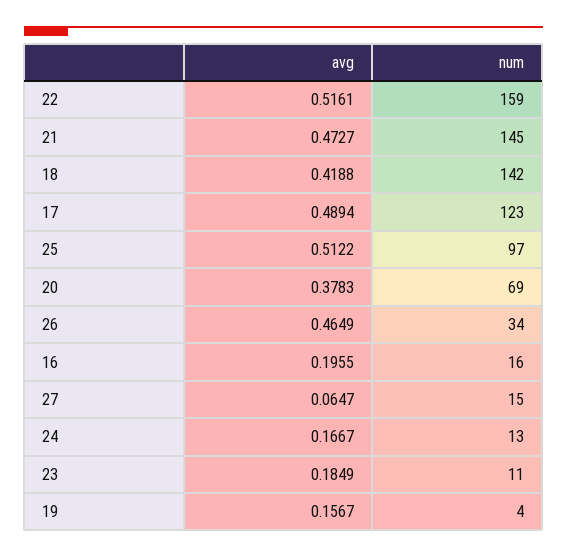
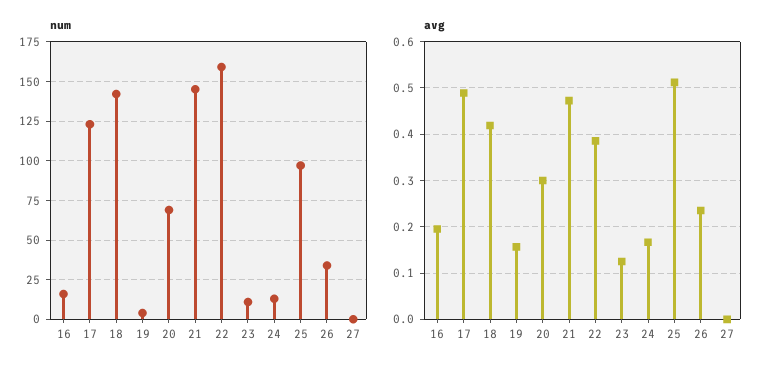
avg, 22: 0.5161 -> 0.38
avg, 20: 0.3783 -> 0.3
avg, 26: 0.4649 -> 0.24
avg, 27: 0.0647 -> 0
num, 27: 15 -> 0
avg, 23: 0.1849 -> 0.12

